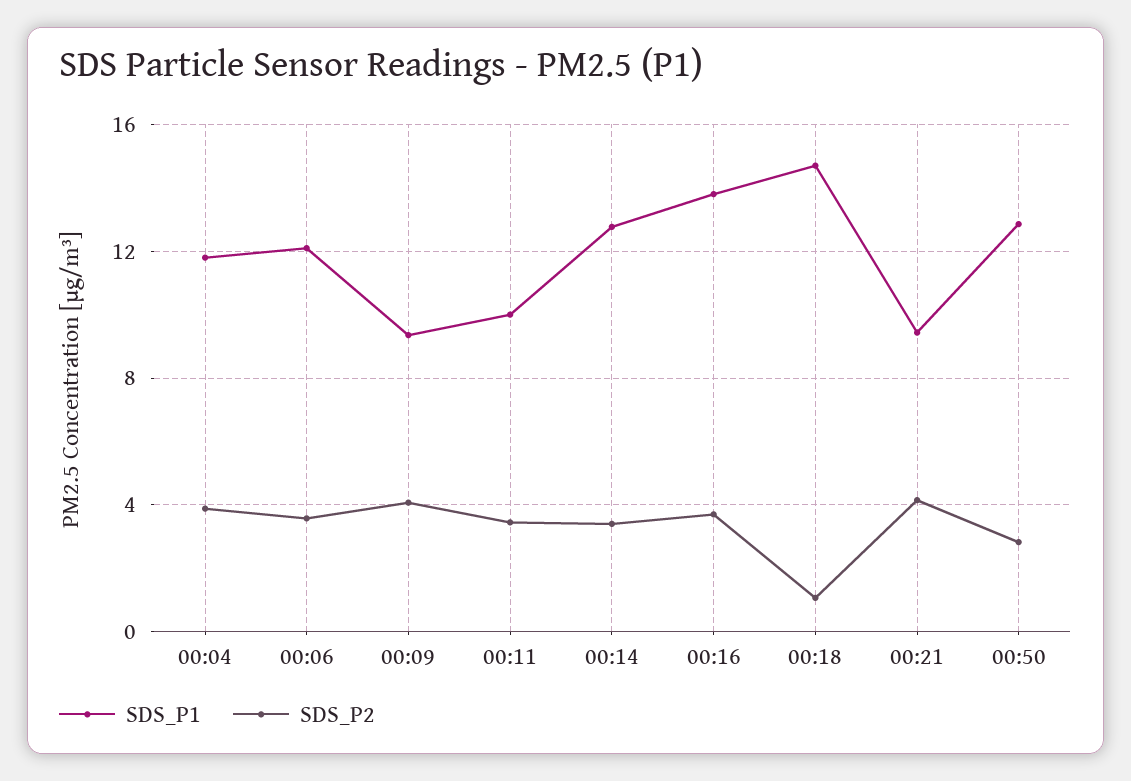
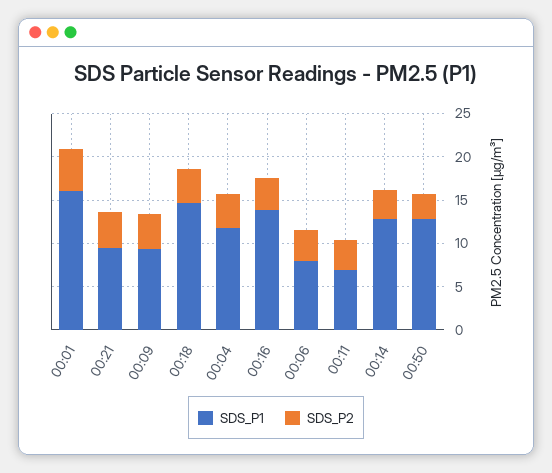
SDS_P1, 00:06: 12 -> 8
SDS_P1, 00:11: 10 -> 7
SDS_P2, 00:18: 1 -> 4
SDS_P1, 00:01: none -> 16
SDS_P2, 00:01: none -> 5

